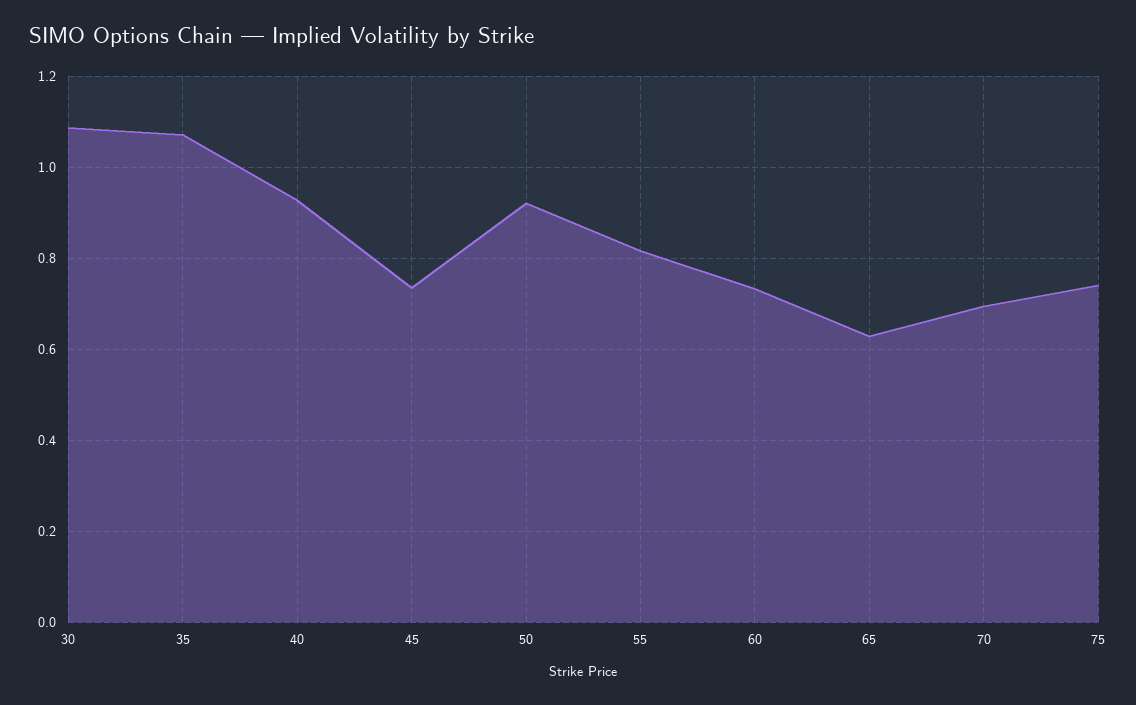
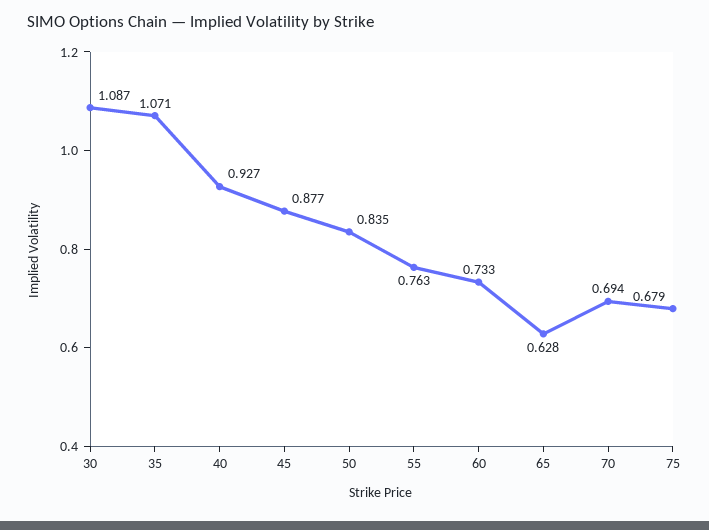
45: 0.74 -> 0.877
50: 0.92 -> 0.835
55: 0.82 -> 0.763
75: 0.74 -> 0.679

